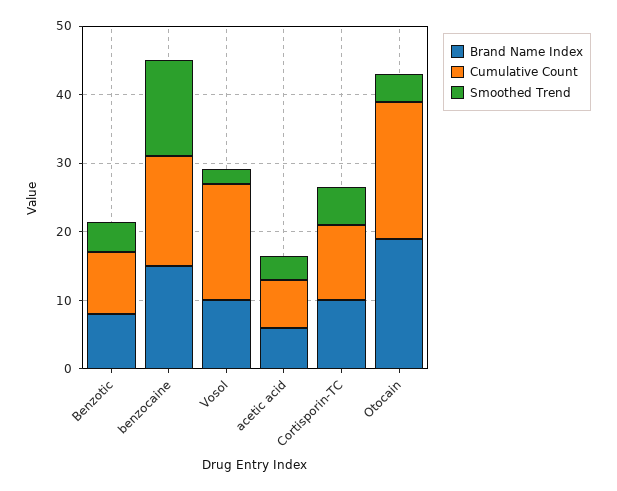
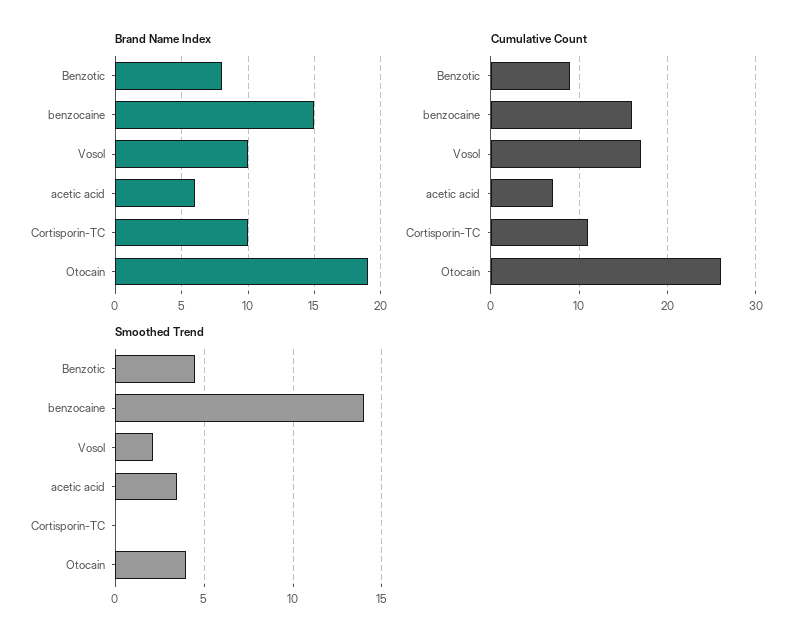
Smoothed Trend, Cortisporin-TC: 6 -> 0
Cumulative Count, Otocain: 20 -> 26

